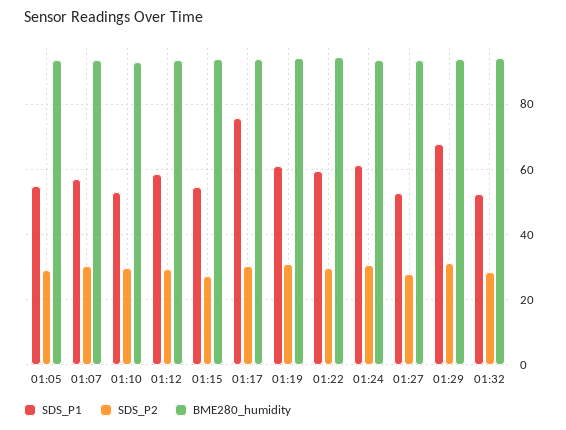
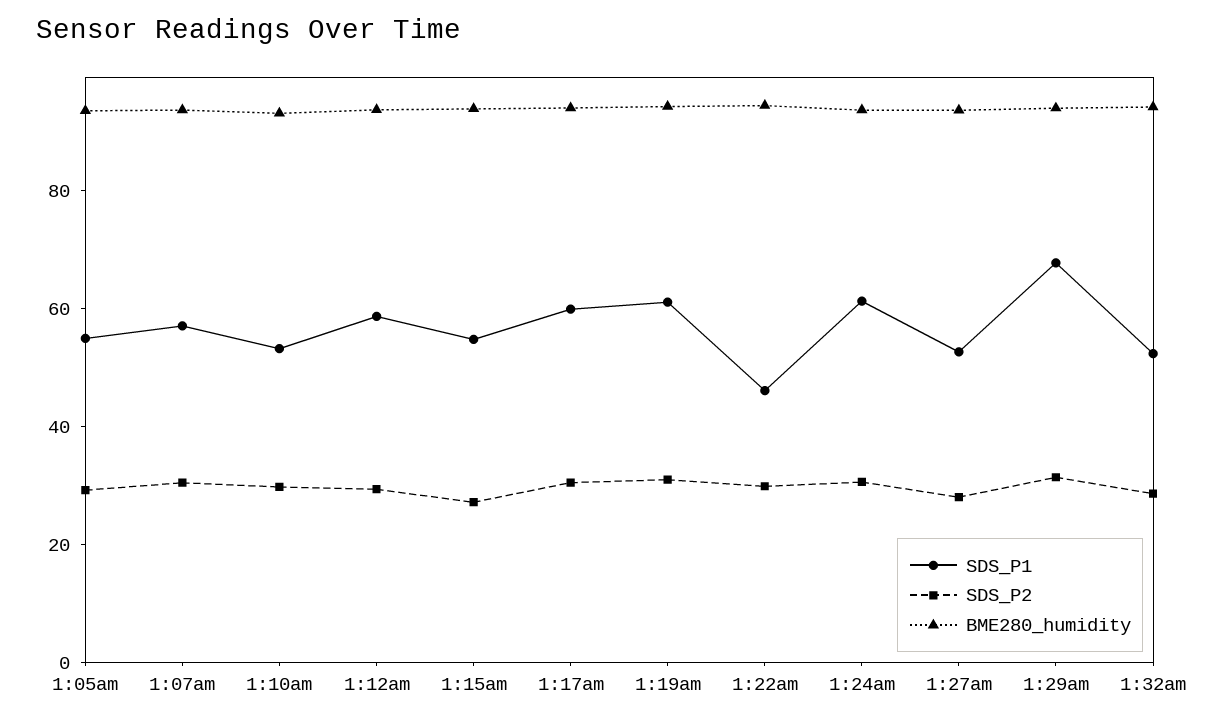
SDS_P1, 01:17: 76 -> 60
SDS_P1, 01:22: 60 -> 45

